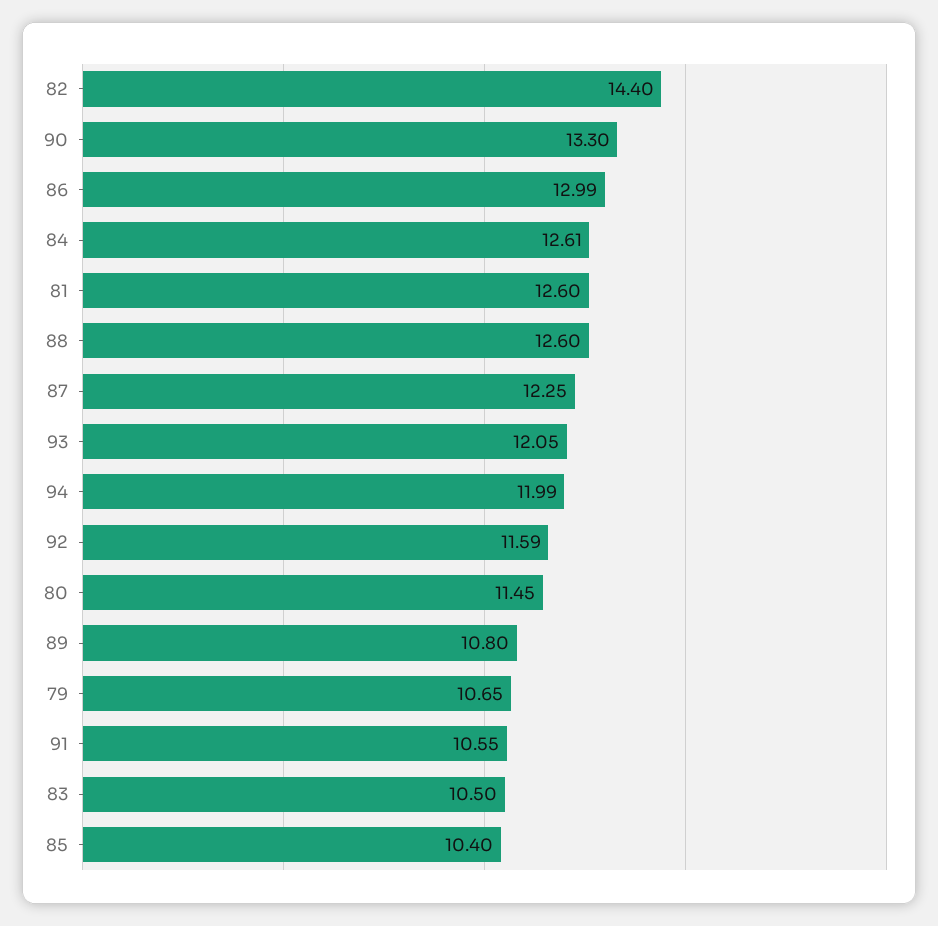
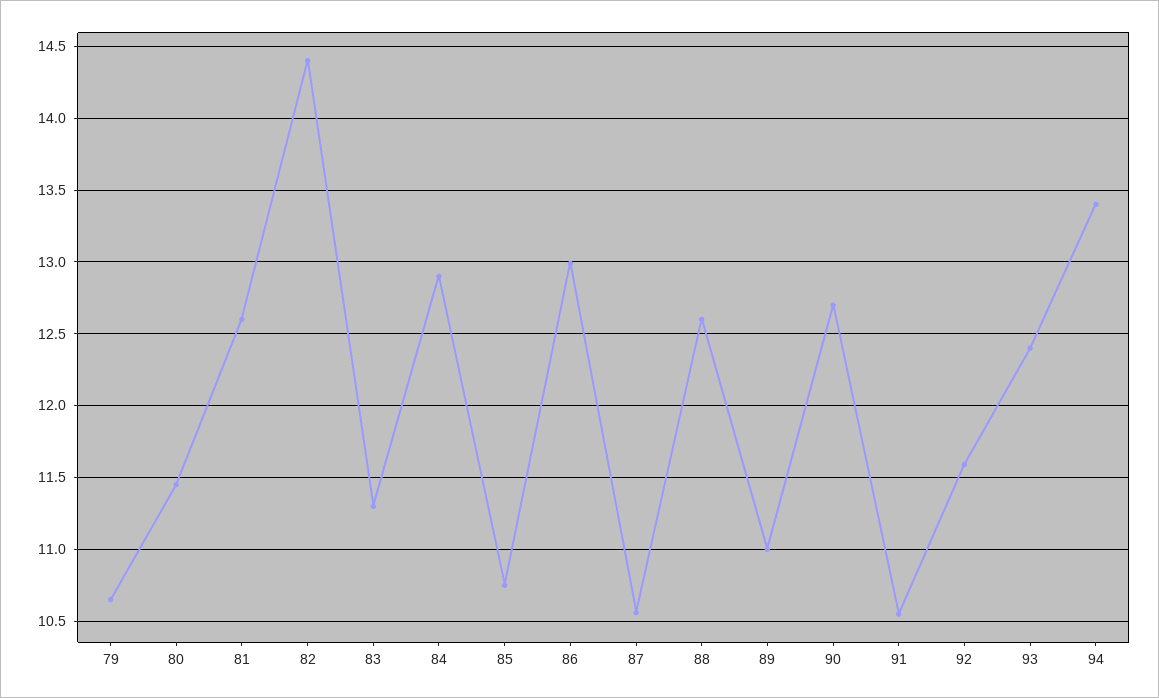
90: 13.3 -> 12.7
84: 12.61 -> 12.9
87: 12.25 -> 10.55
93: 12.05 -> 12.4
94: 11.99 -> 13.4
89: 10.8 -> 11
83: 10.5 -> 11.3
85: 10.4 -> 10.75

